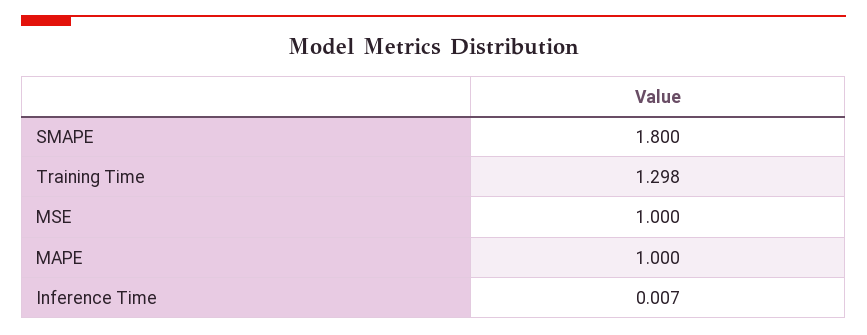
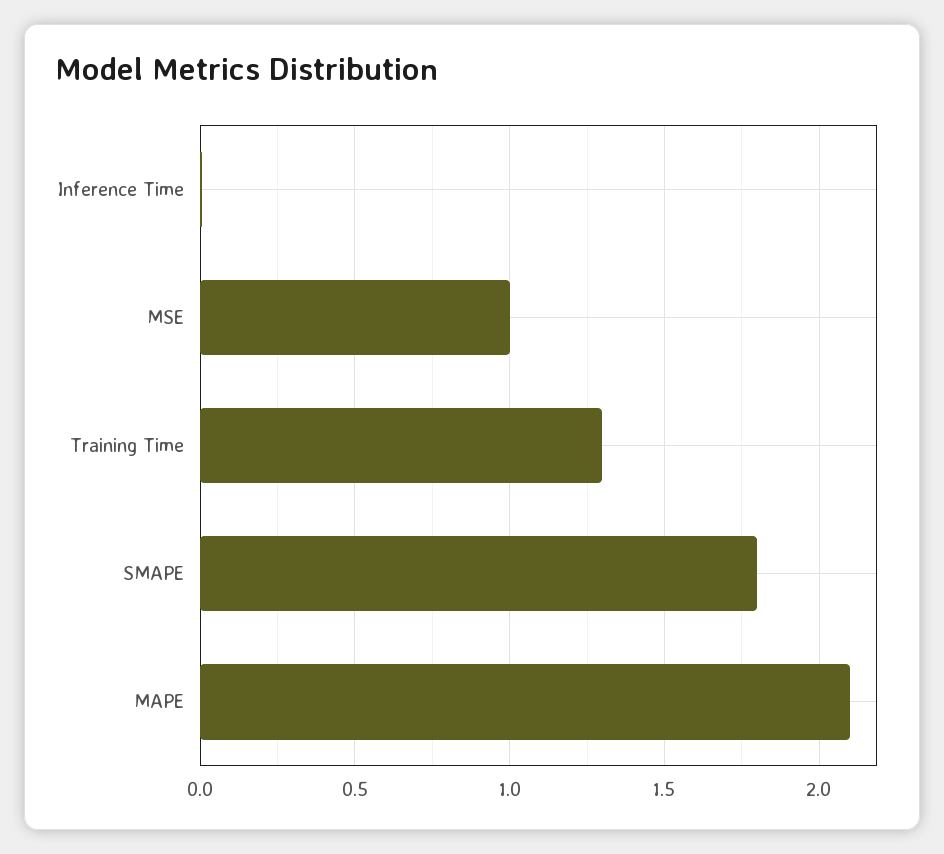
MAPE: 1 -> 2.1

